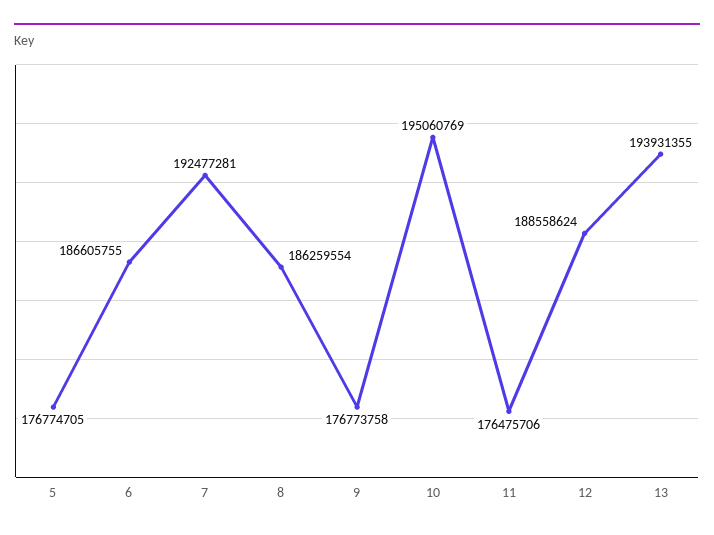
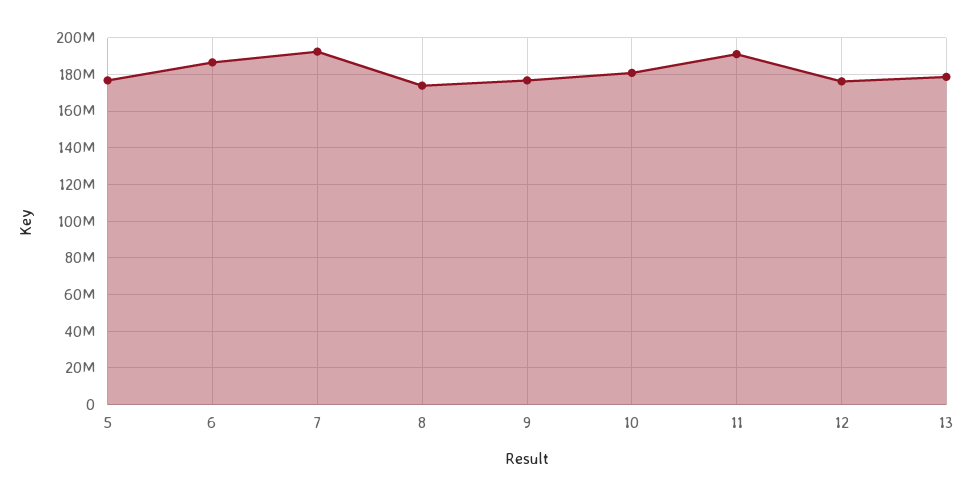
8: 186259554 -> 175000000
10: 195060769 -> 180000000
11: 176475706 -> 190000000
12: 188558624 -> 175000000
13: 193931355 -> 180000000

